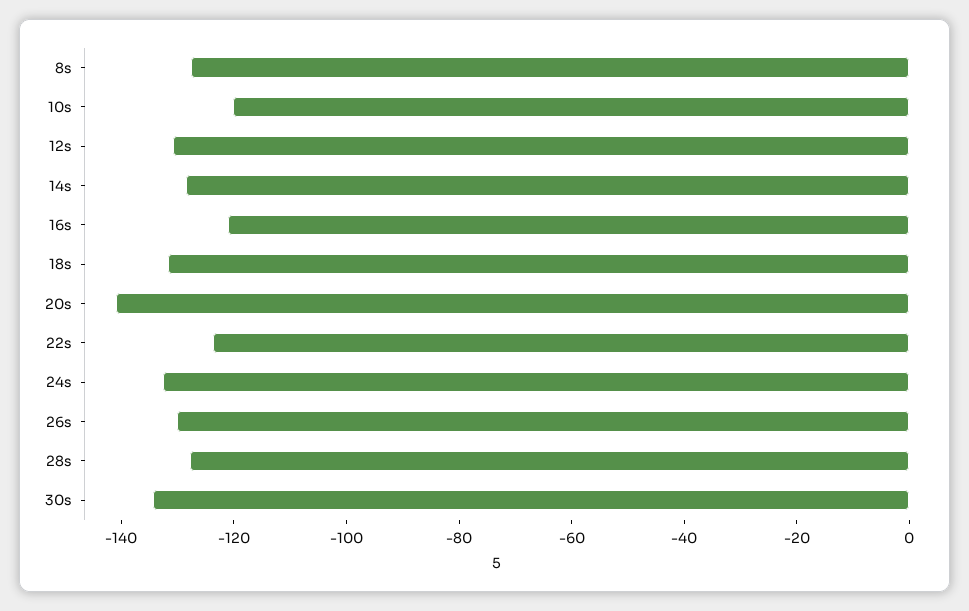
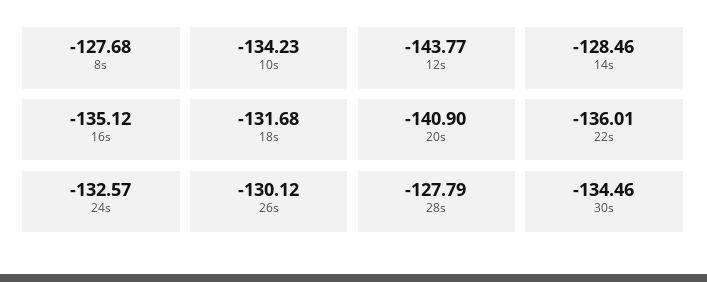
10s: -120 -> -134.23
12s: -130 -> -143.77
16s: -120 -> -135.12
22s: -125 -> -136.01

